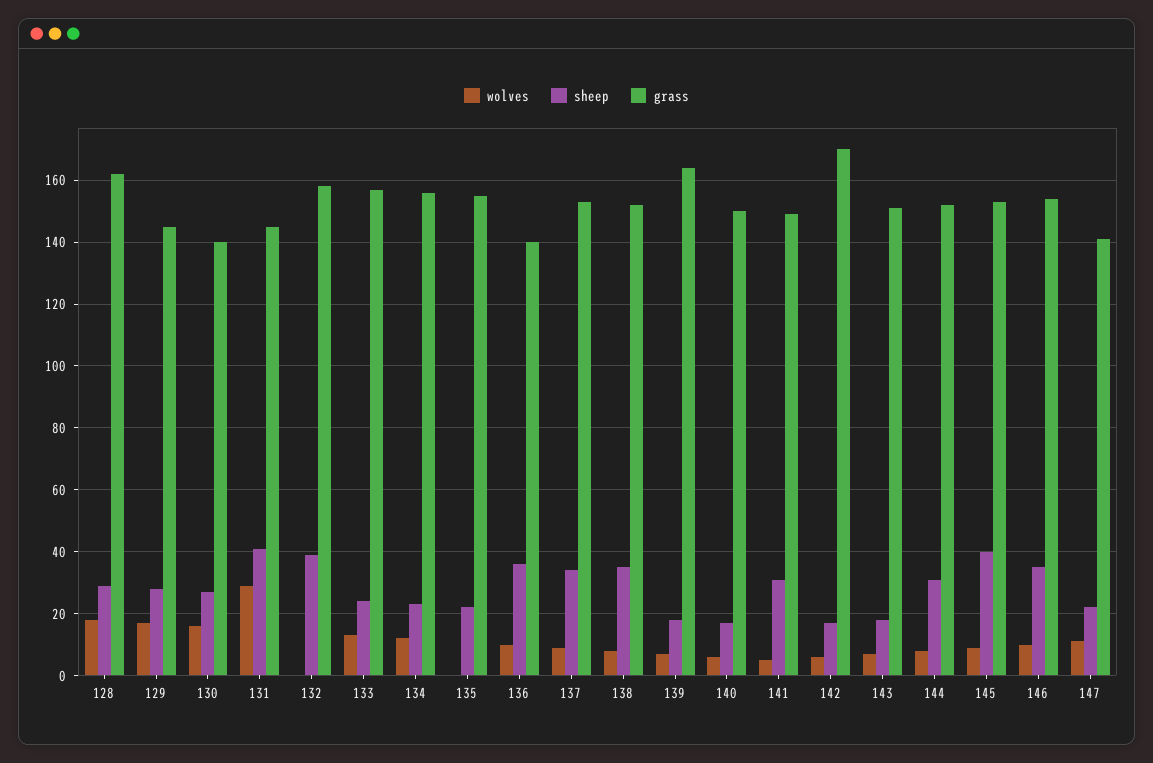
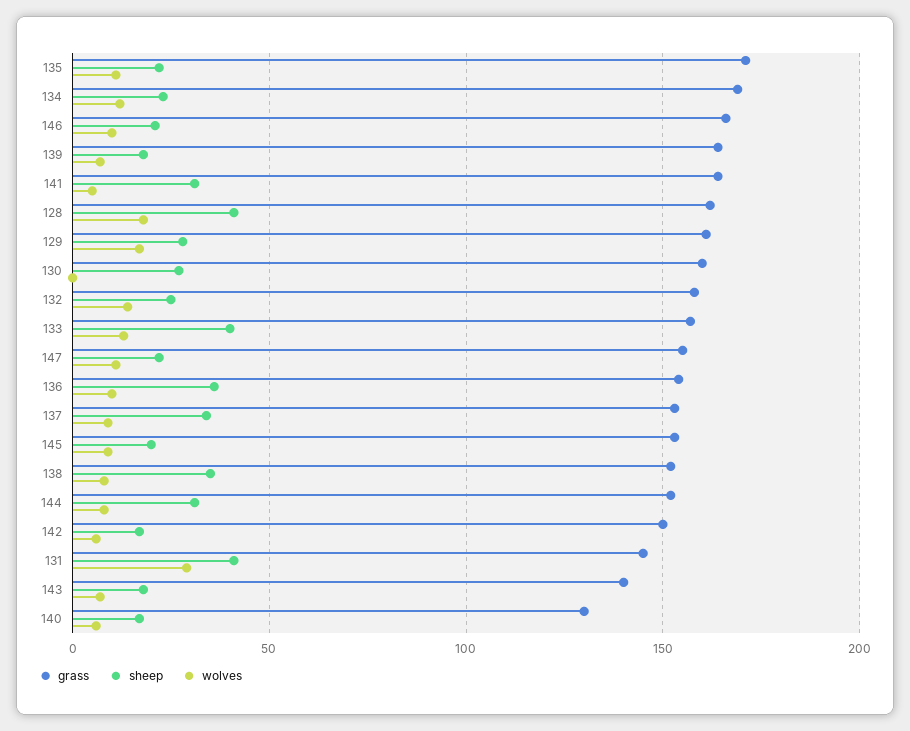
sheep, 128: 30 -> 40
grass, 129: 145 -> 160
wolves, 130: 15 -> 0
grass, 130: 140 -> 160
wolves, 132: 0 -> 15
sheep, 132: 40 -> 25
sheep, 133: 25 -> 40
grass, 134: 155 -> 170
wolves, 135: 0 -> 10
grass, 135: 155 -> 170
grass, 136: 140 -> 155
grass, 140: 150 -> 130
grass, 141: 150 -> 165
grass, 142: 170 -> 150
grass, 143: 150 -> 140
sheep, 145: 40 -> 20
sheep, 146: 35 -> 20
grass, 146: 155 -> 165
grass, 147: 140 -> 155

